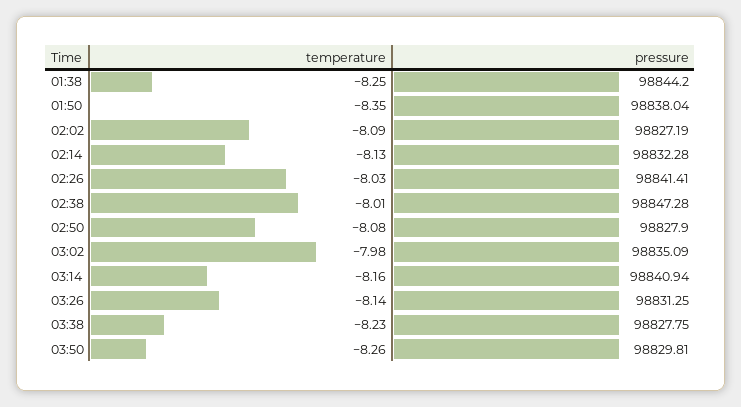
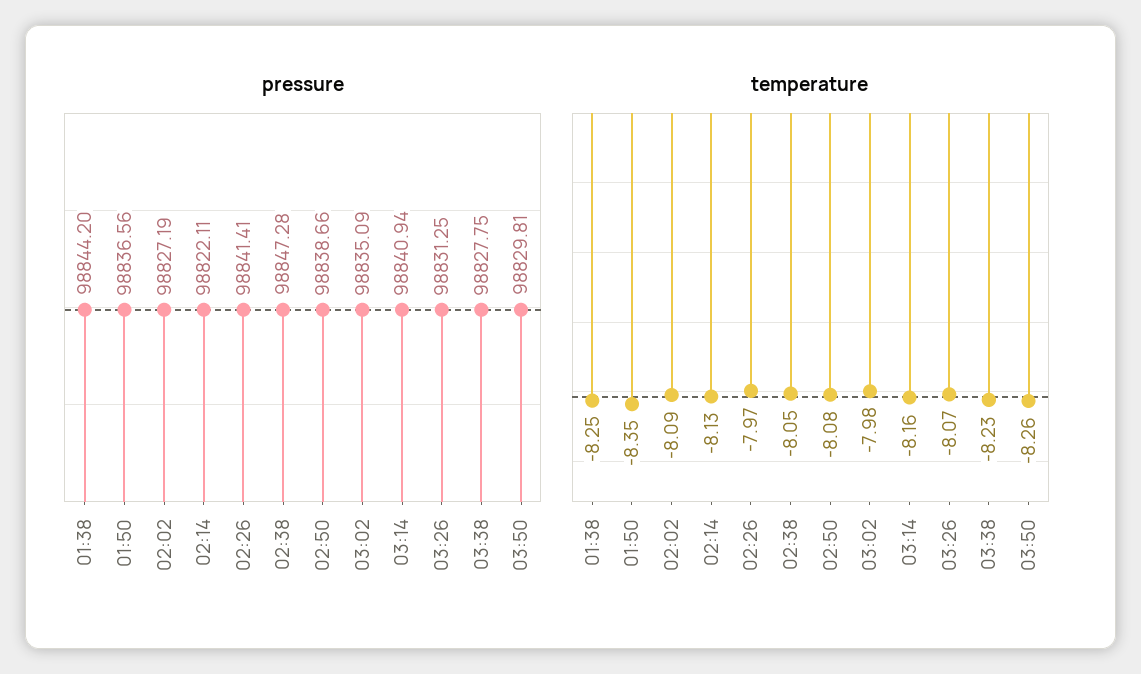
pressure, 01:50: 98838.04 -> 98836.56
pressure, 02:14: 98832.28 -> 98822.11
temperature, 02:26: -8.03 -> -7.97
temperature, 02:38: -8.01 -> -8.05
pressure, 02:50: 98827.9 -> 98838.66
temperature, 03:26: -8.14 -> -8.07

